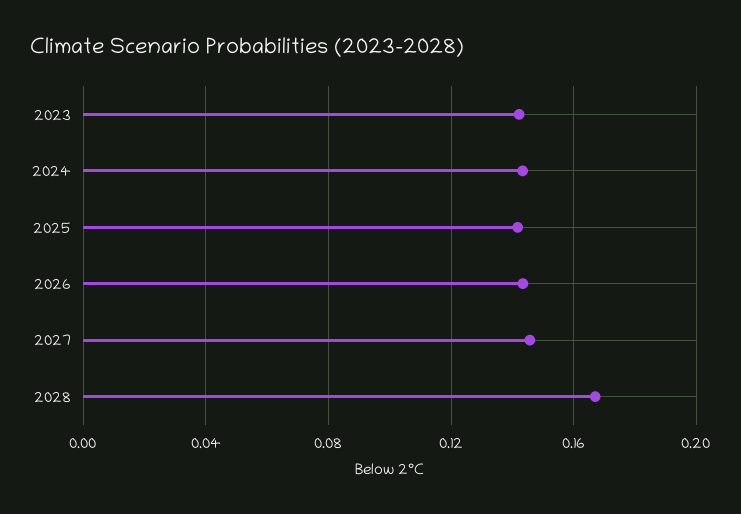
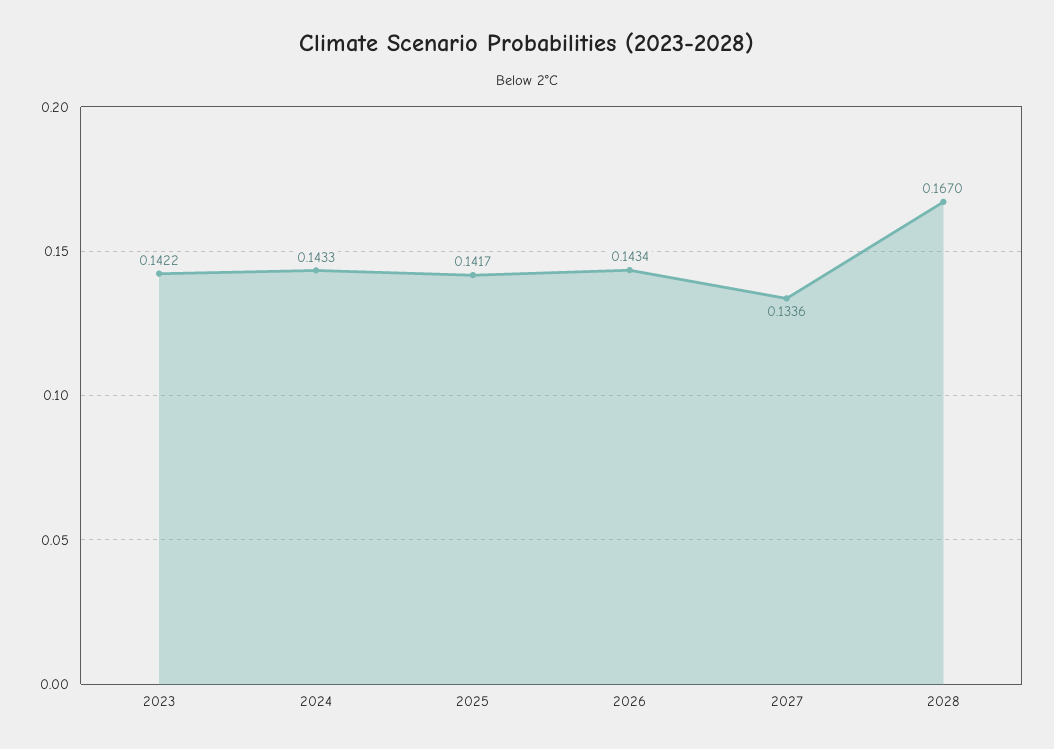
2027: 0.145 -> 0.1336

